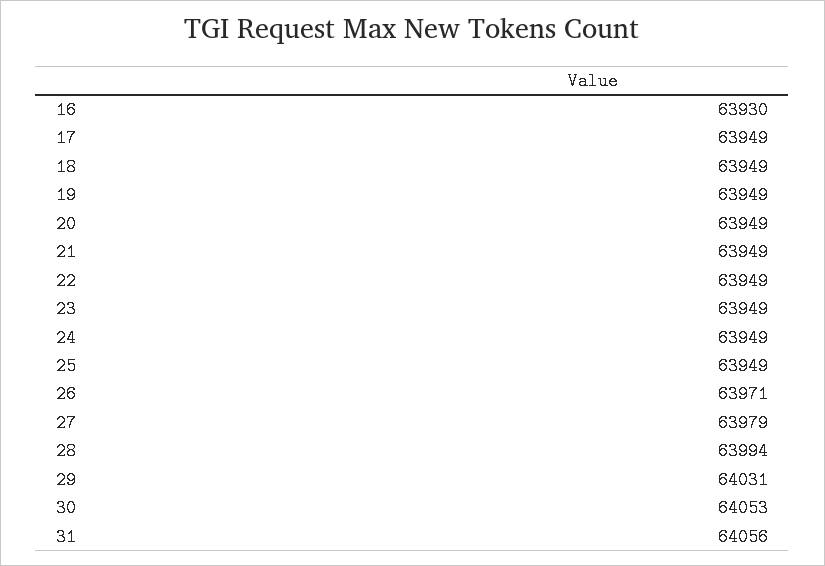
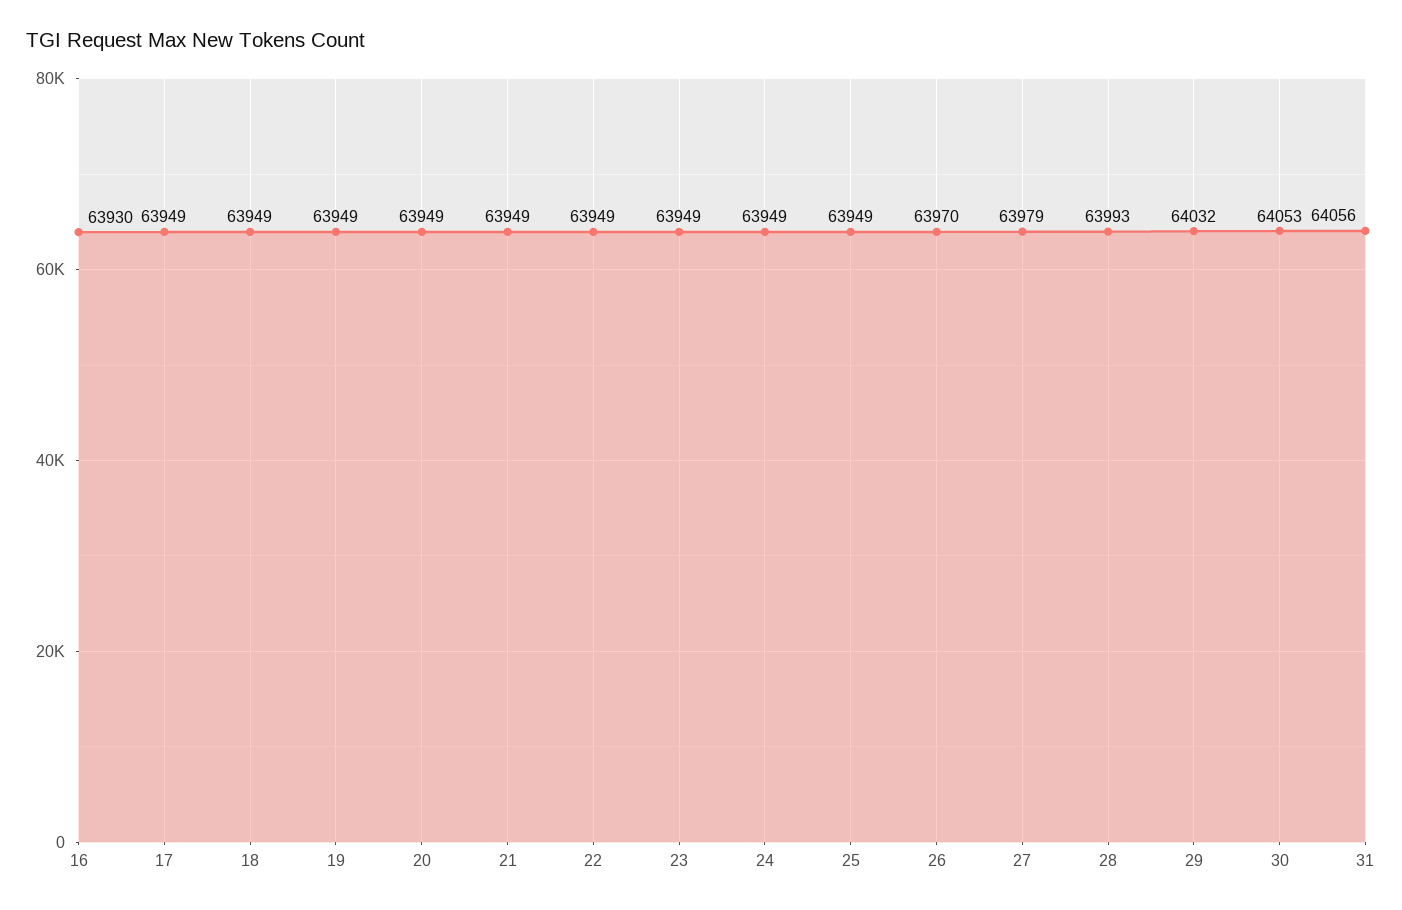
26: 63971 -> 63970
28: 63994 -> 63993
29: 64031 -> 64032

